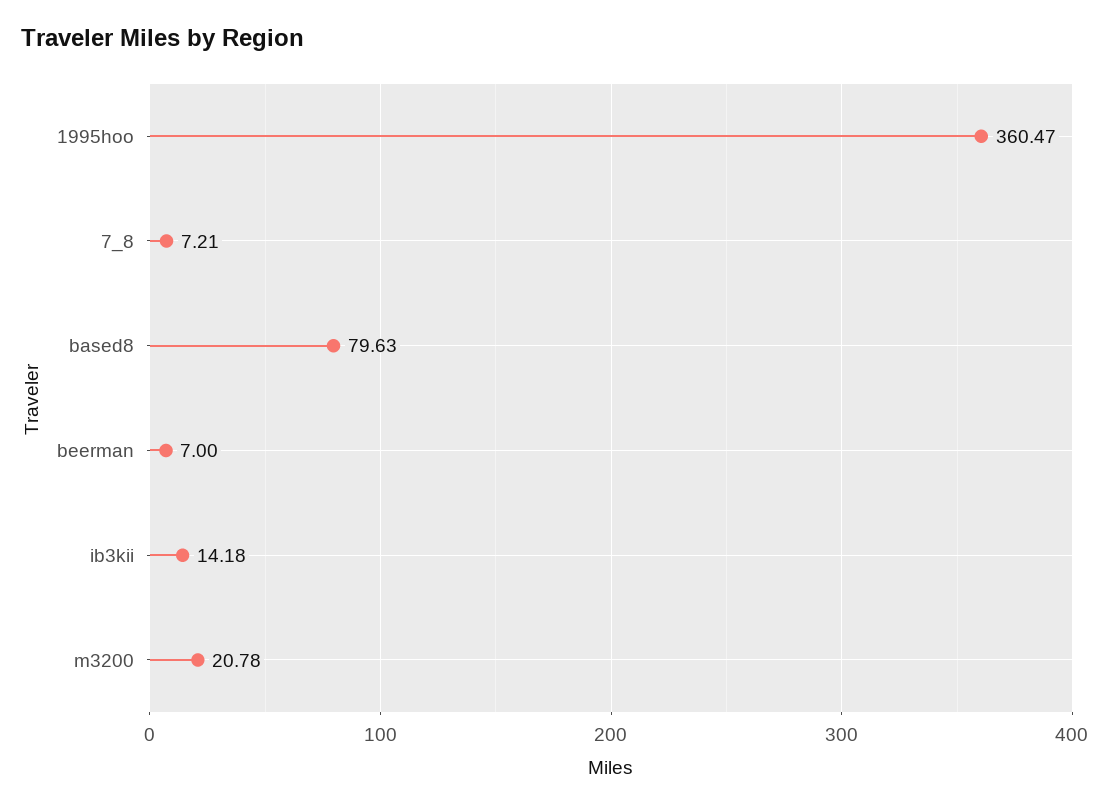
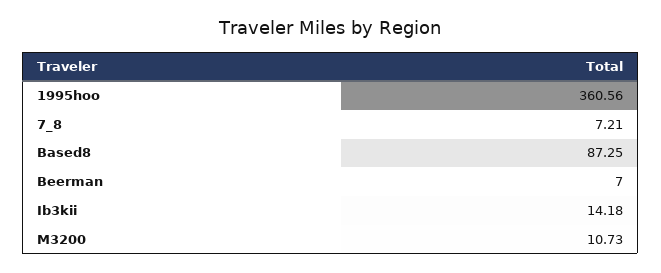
1995hoo: 360.47 -> 360.56
based8: 79.63 -> 87.25
m3200: 20.78 -> 10.73

